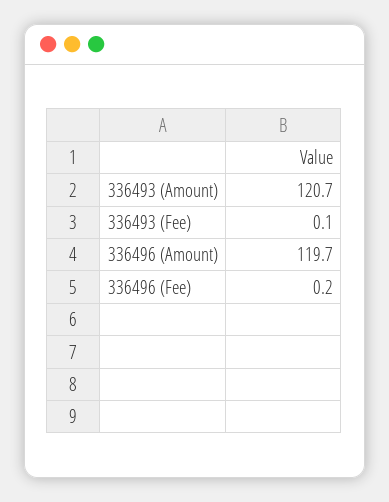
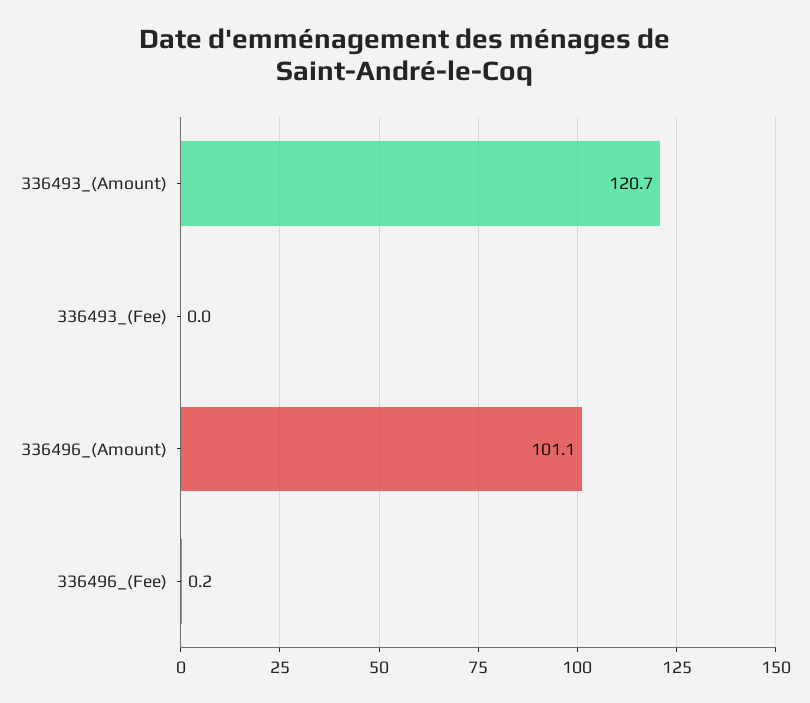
336493 (Fee): 0.1 -> 0
336496 (Amount): 119.7 -> 101.1

